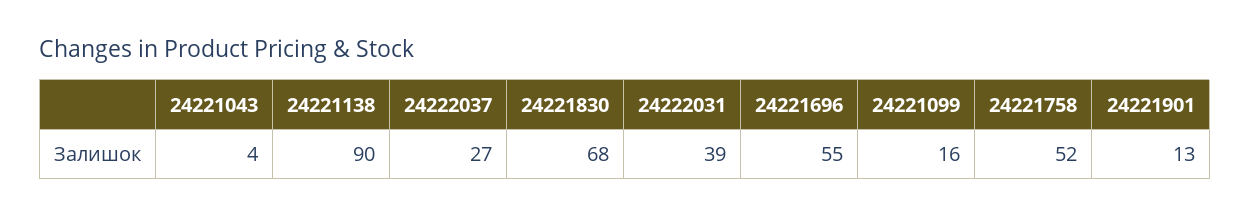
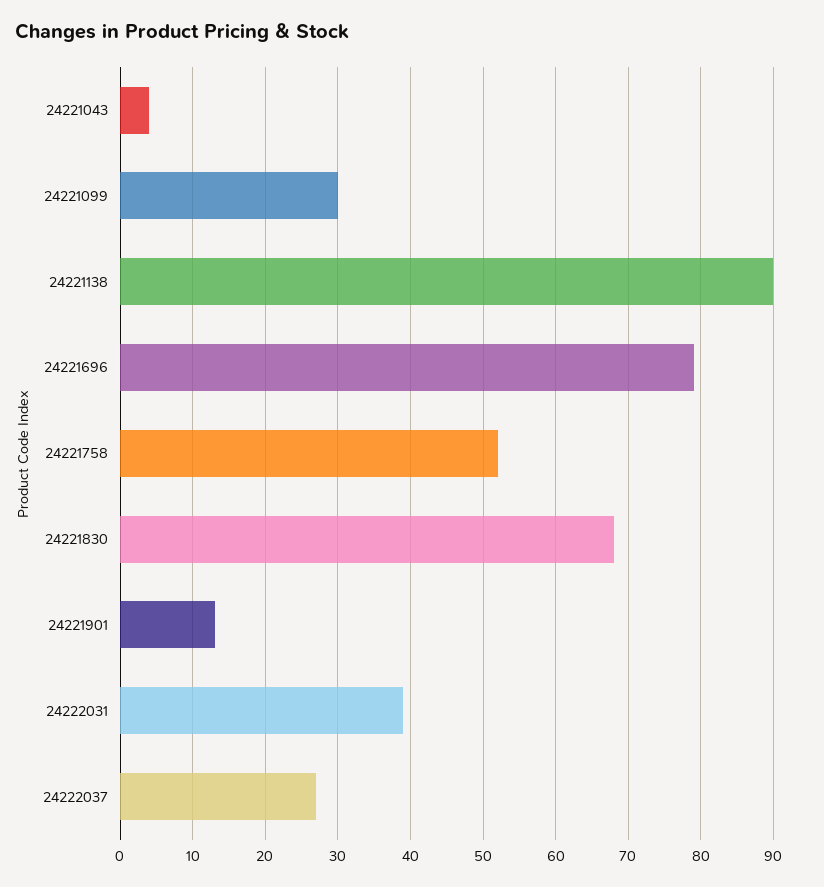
24221696: 55 -> 79
24221099: 16 -> 30

